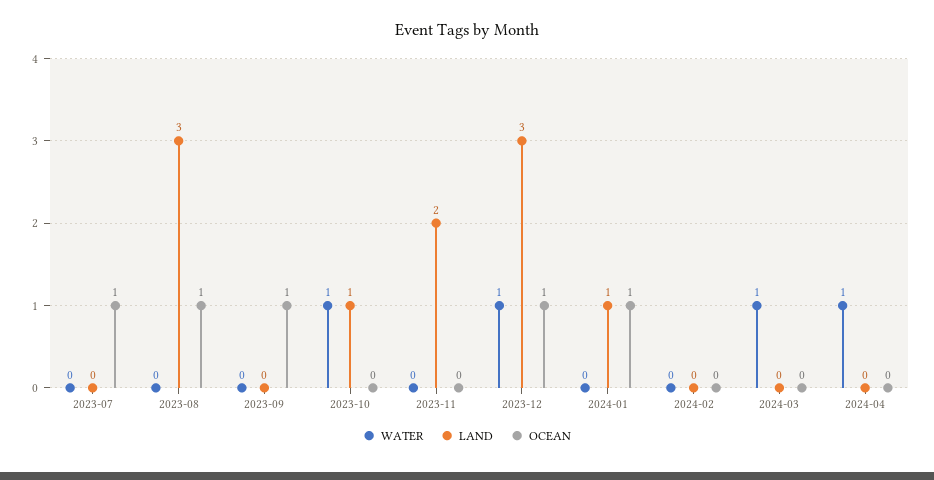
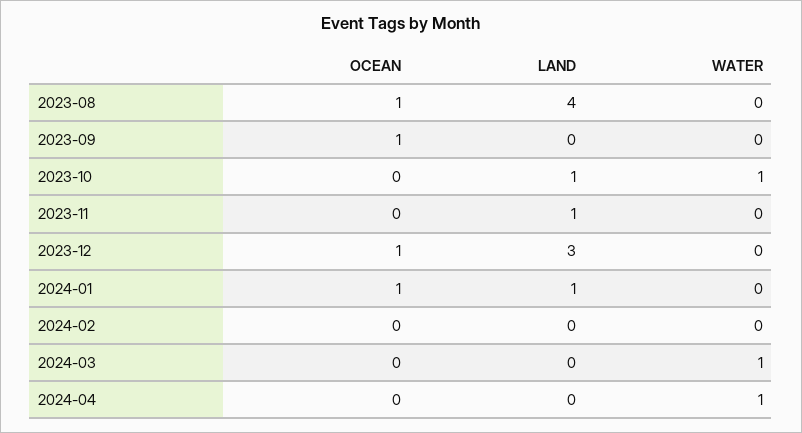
WATER, 2023-07: 0 -> none
LAND, 2023-07: 0 -> none
OCEAN, 2023-07: 1 -> none
LAND, 2023-08: 3 -> 4
LAND, 2023-11: 2 -> 1
WATER, 2023-12: 1 -> 0

